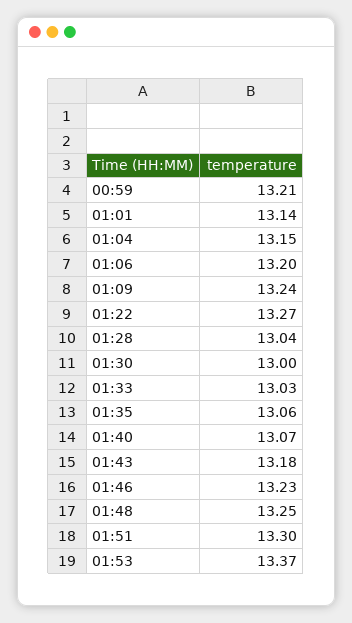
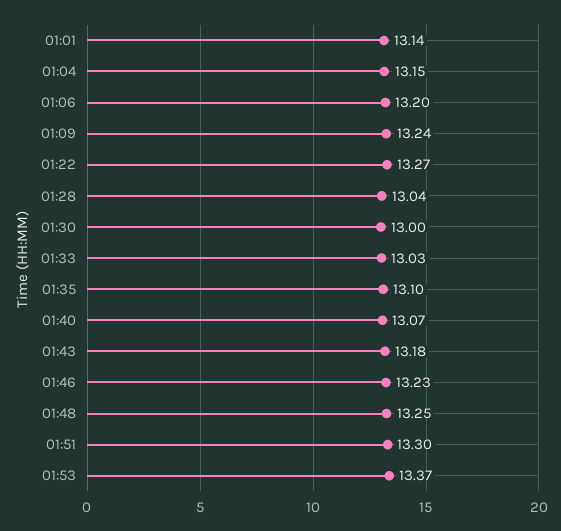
00:59: 13.21 -> none
01:35: 13.06 -> 13.1

